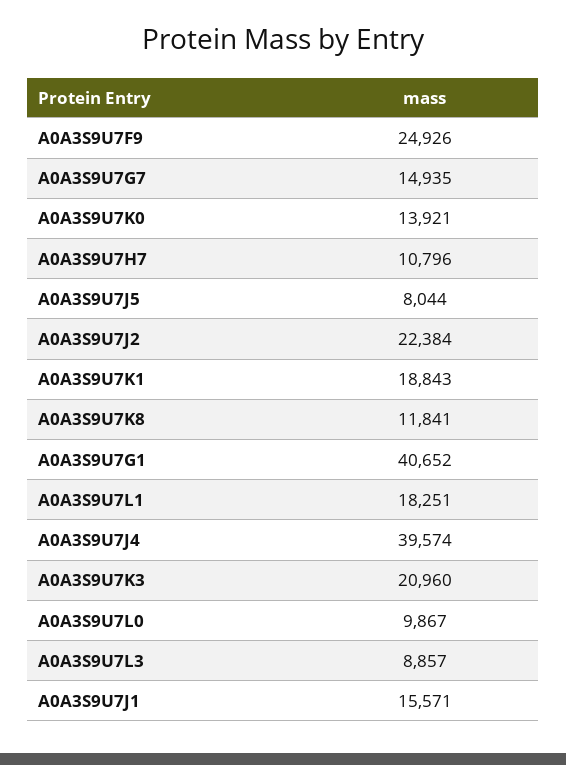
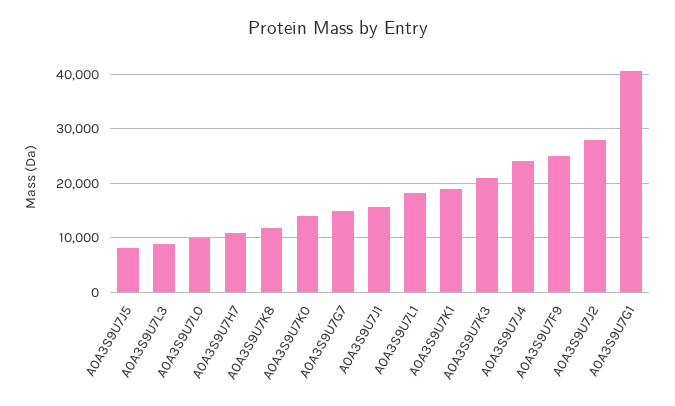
A0A3S9U7J2: 22384 -> 28000
A0A3S9U7J4: 39574 -> 24000

